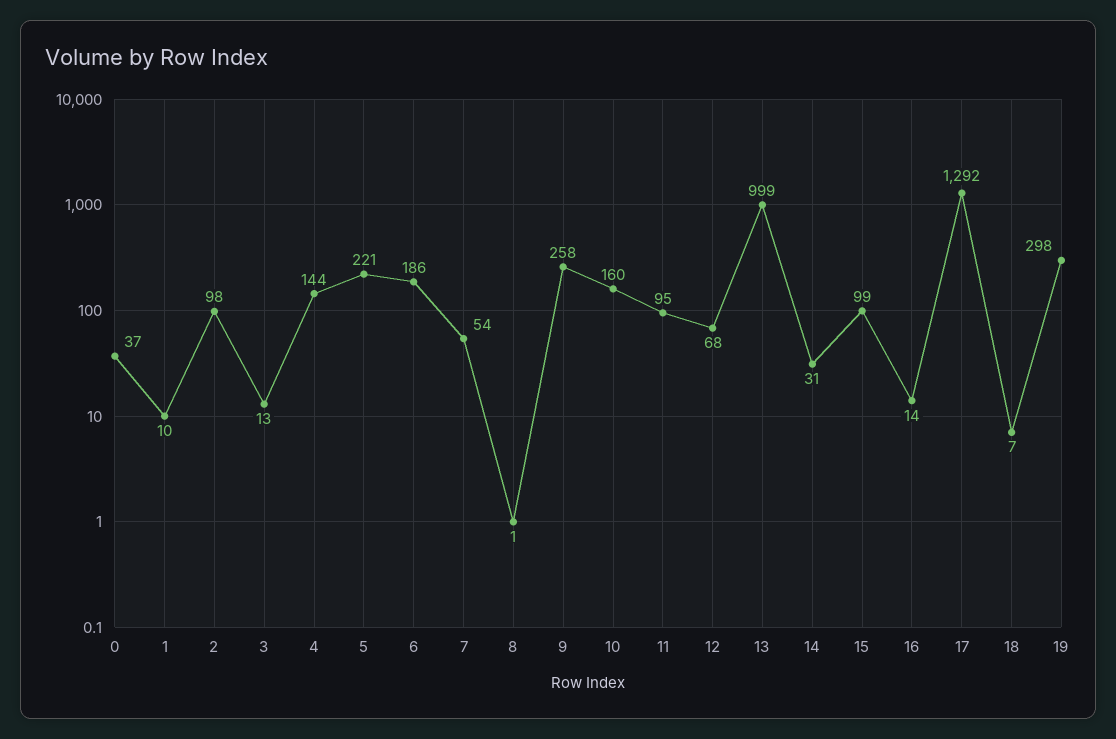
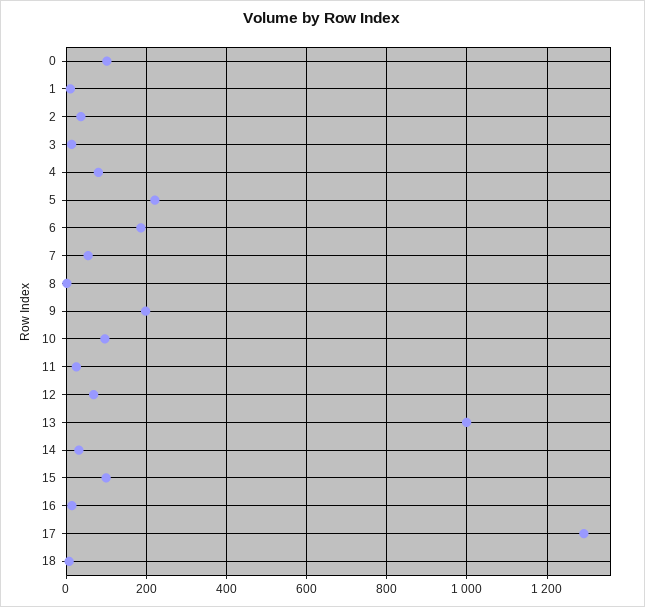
0: 37 -> 100
2: 98 -> 40
4: 144 -> 80
9: 258 -> 200
10: 160 -> 100
11: 95 -> 20
19: 298 -> none

